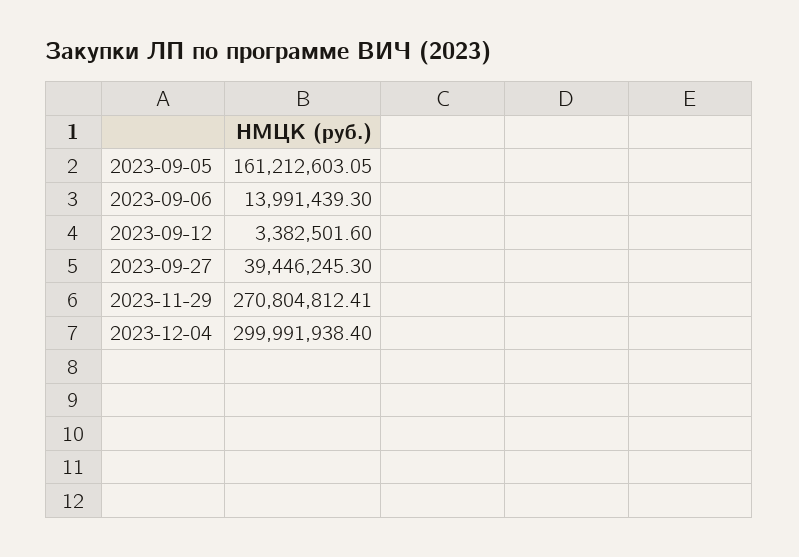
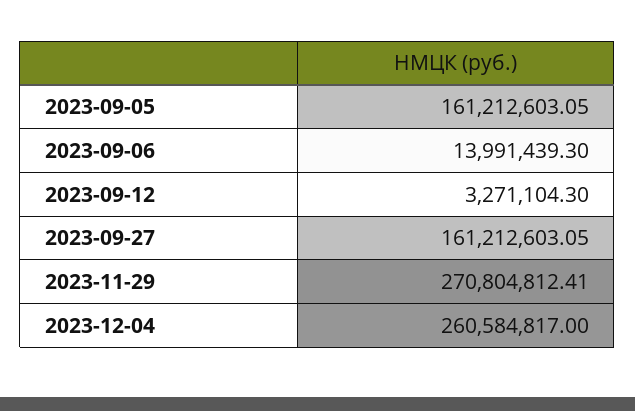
2023-09-12: 3382501.6 -> 3271104.3
2023-09-27: 39446245.3 -> 161212603.05
2023-12-04: 299991938.4 -> 260584817

